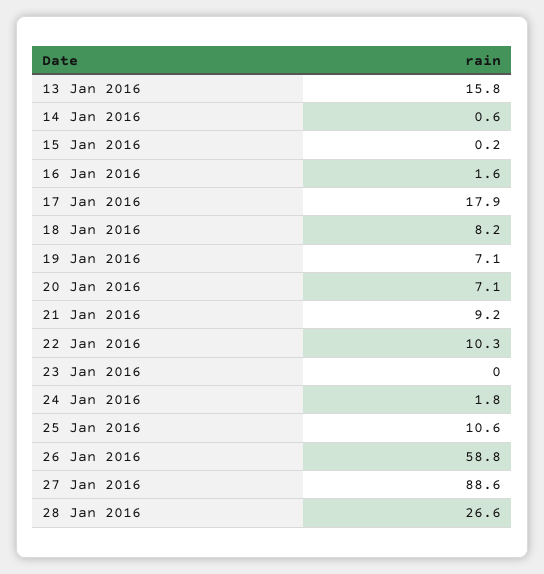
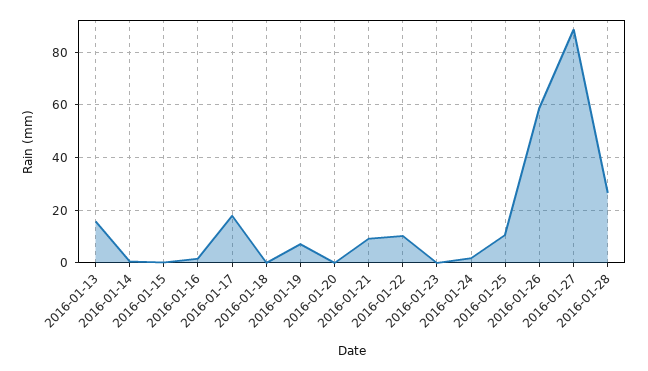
18 Jan 2016: 8.2 -> 0
20 Jan 2016: 7.1 -> 0

